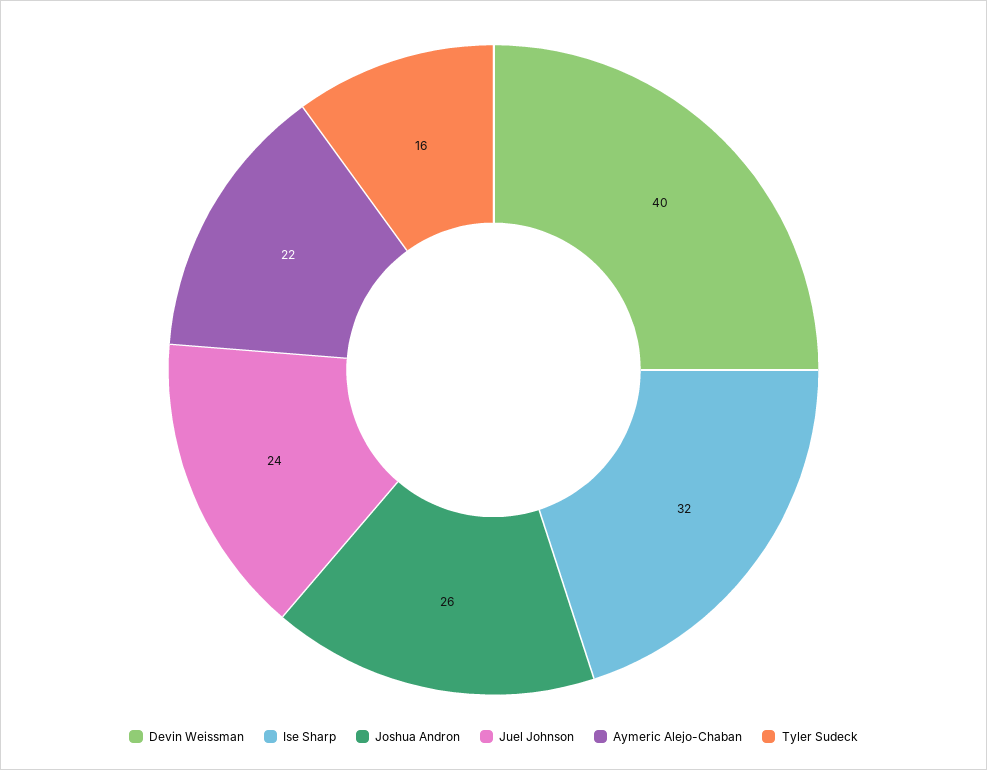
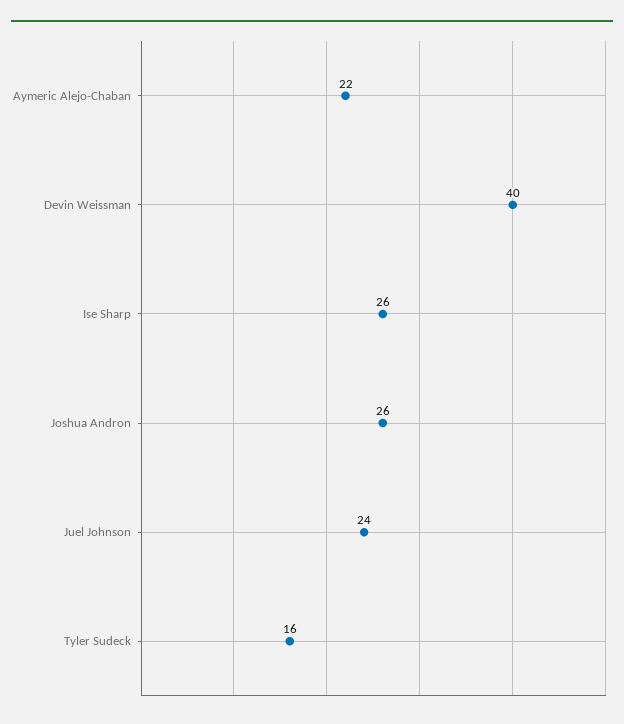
Ise Sharp: 32 -> 26

